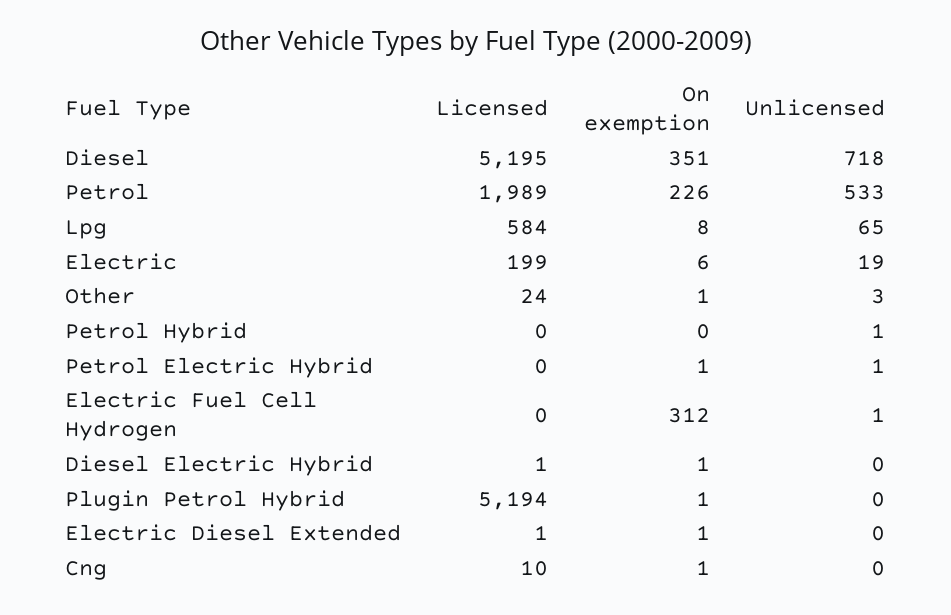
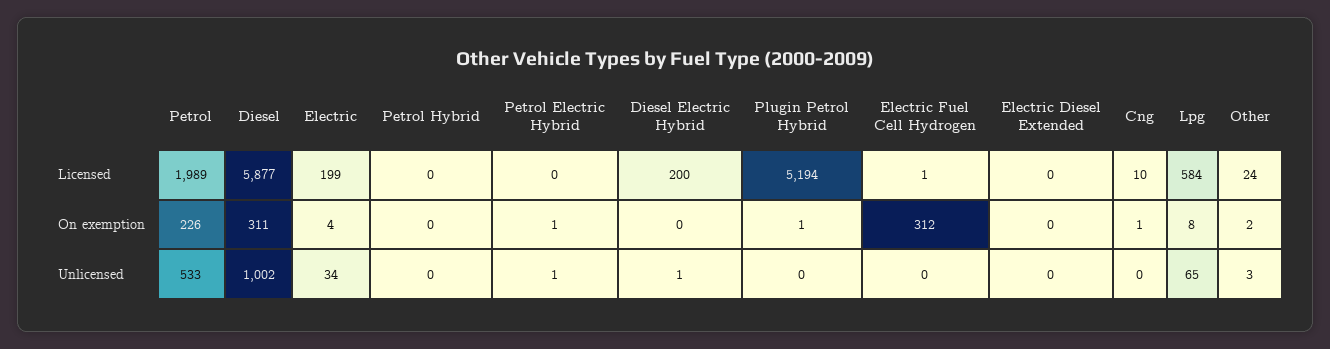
Licensed, Diesel: 5195 -> 5877
On exemption, Diesel: 351 -> 311
Unlicensed, Diesel: 718 -> 1002
On exemption, Electric: 6 -> 4
Unlicensed, Electric: 19 -> 34
On exemption, Other: 1 -> 2
Unlicensed, Petrol Hybrid: 1 -> 0
Licensed, Electric Fuel Cell Hydrogen: 0 -> 1
Unlicensed, Electric Fuel Cell Hydrogen: 1 -> 0
Licensed, Diesel Electric Hybrid: 1 -> 200
On exemption, Diesel Electric Hybrid: 1 -> 0
Unlicensed, Diesel Electric Hybrid: 0 -> 1
Licensed, Electric Diesel Extended: 1 -> 0
On exemption, Electric Diesel Extended: 1 -> 0

